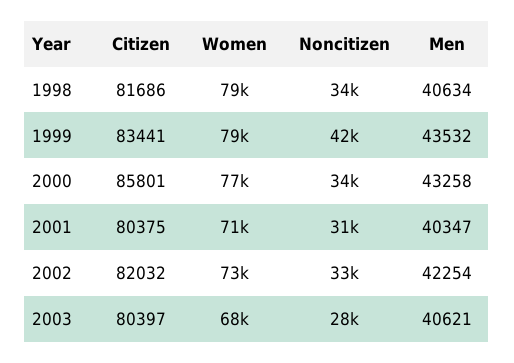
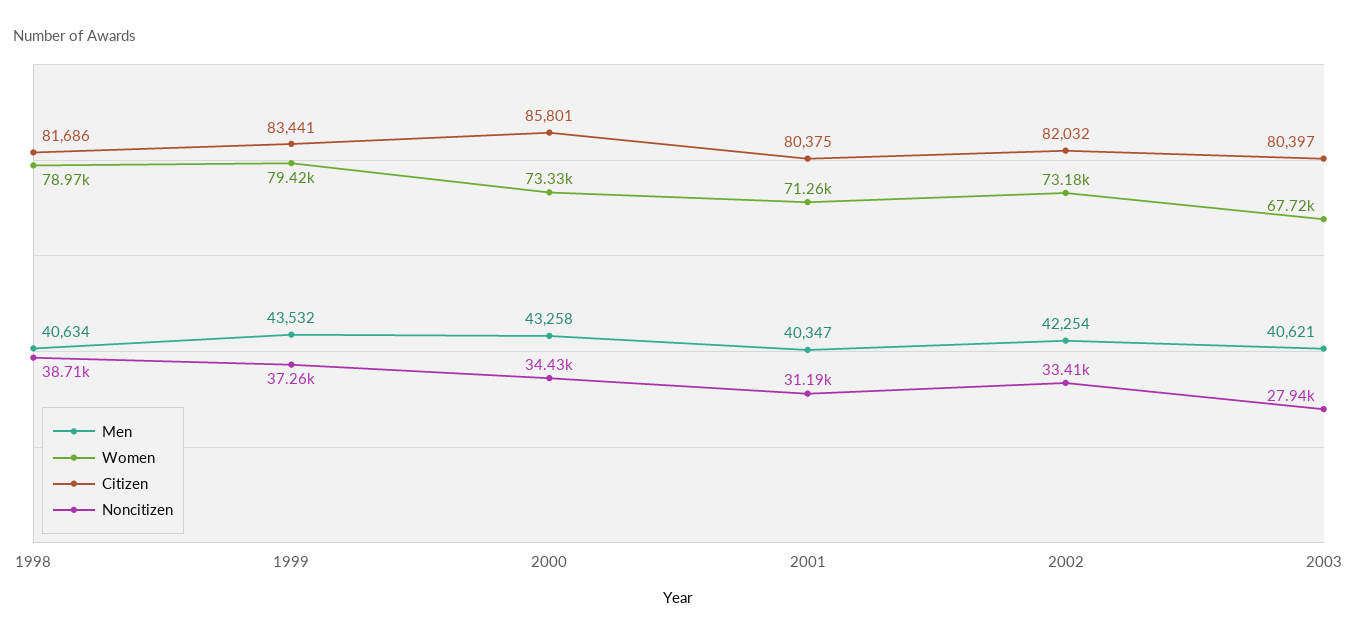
Noncitizen, 1998: 34000 -> 38710
Noncitizen, 1999: 42000 -> 37260
Women, 2000: 77000 -> 73330

